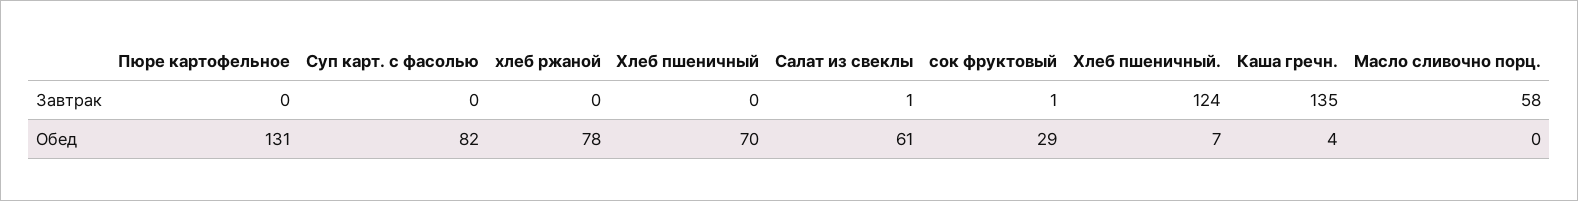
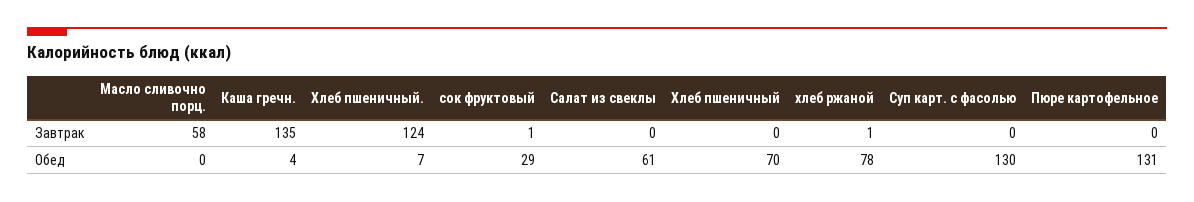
хлеб ржаной, Завтрак: 0 -> 1
Салат из свеклы, Завтрак: 1 -> 0
Суп карт. с фасолью, Обед: 82 -> 130

